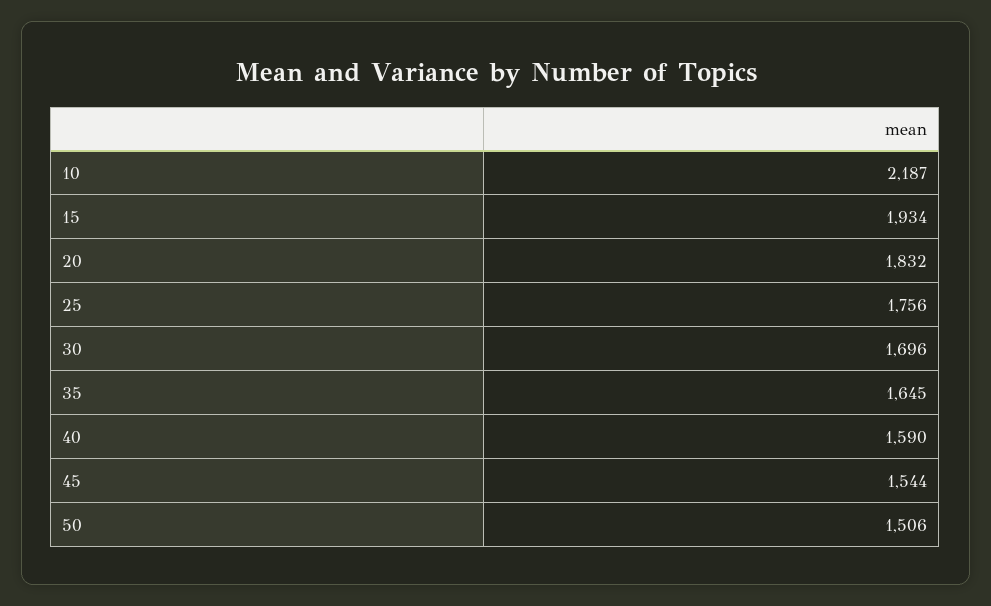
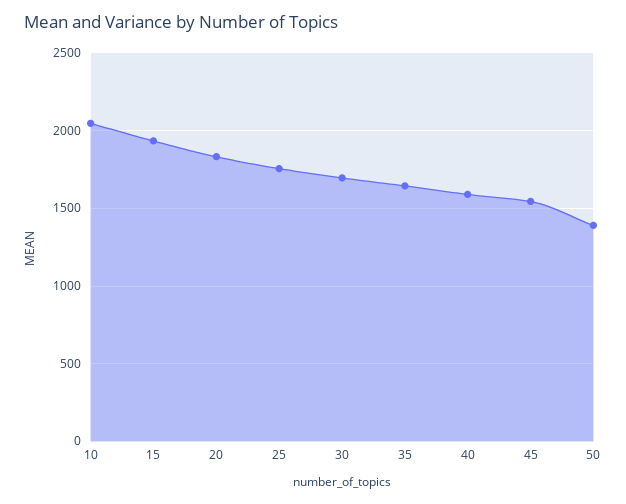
10: 2187 -> 2050
50: 1506 -> 1400

